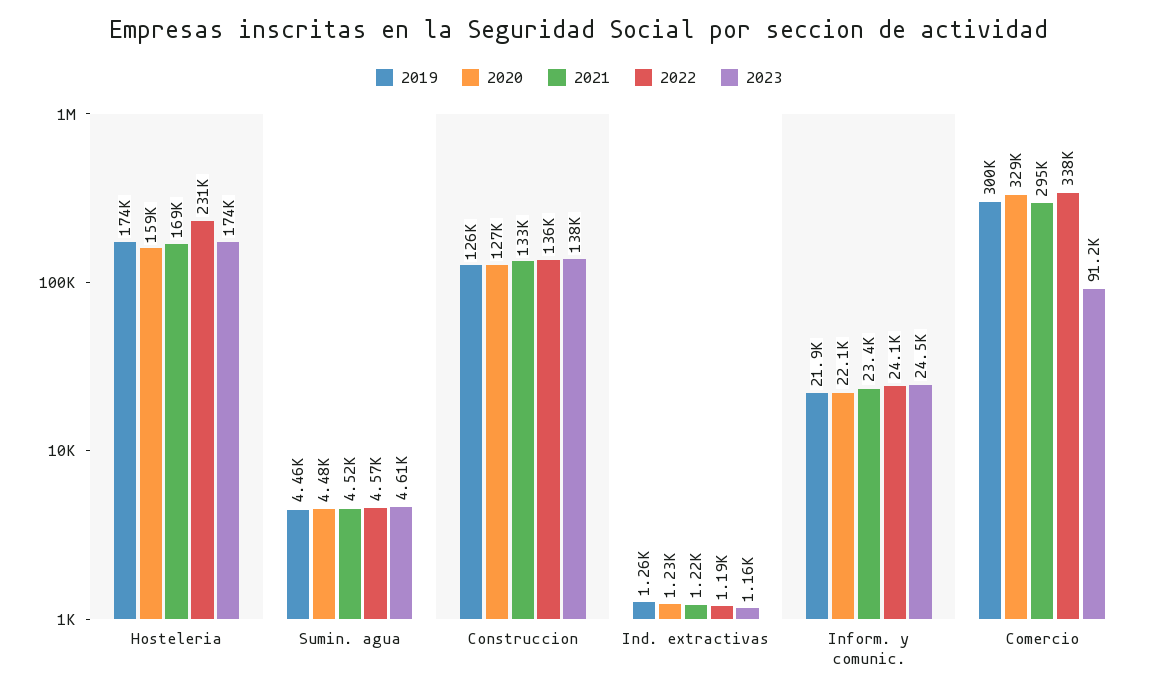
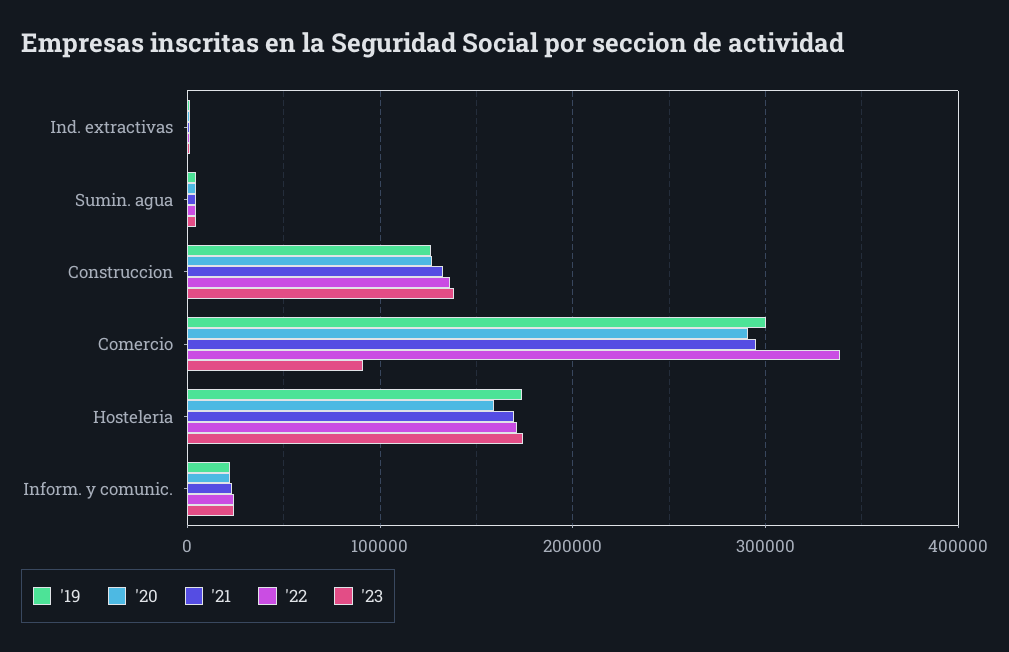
2022, Hosteleria: 231000 -> 170000
2020, Comercio: 329000 -> 290000

